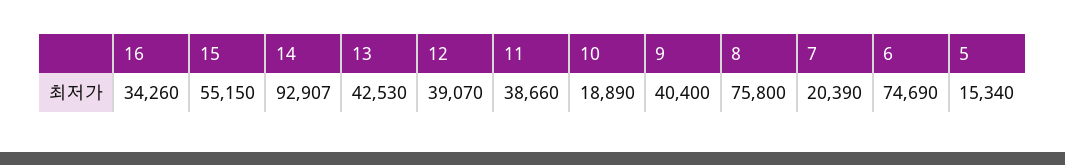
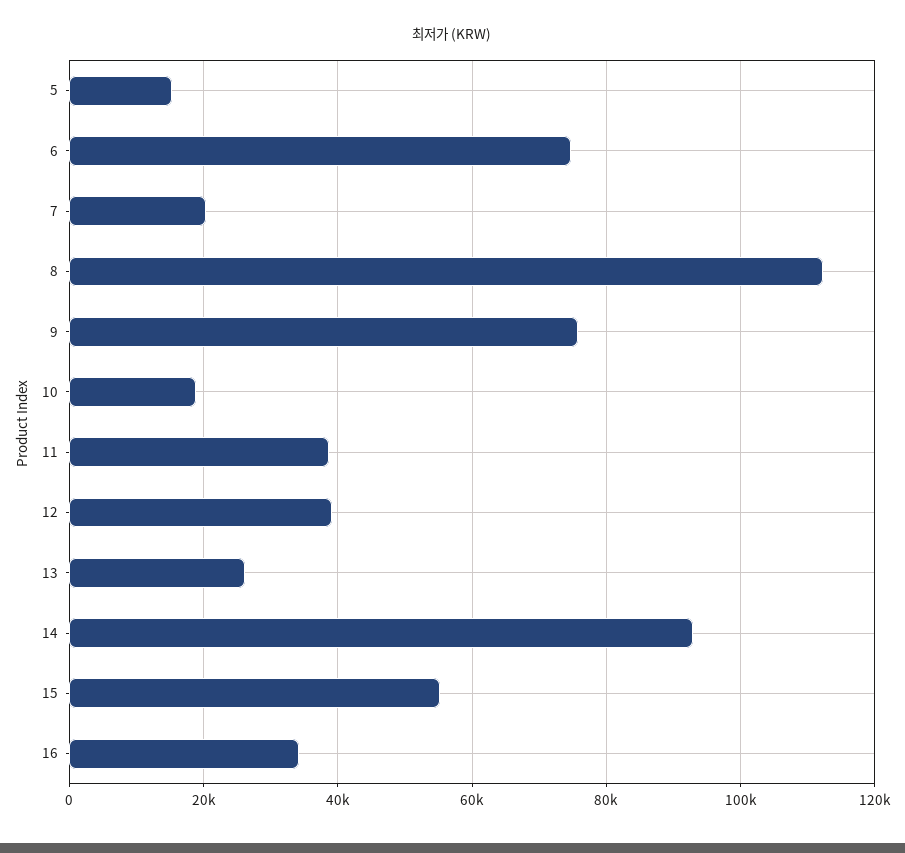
13: 42530 -> 26000
9: 40400 -> 76000
8: 75800 -> 112000

